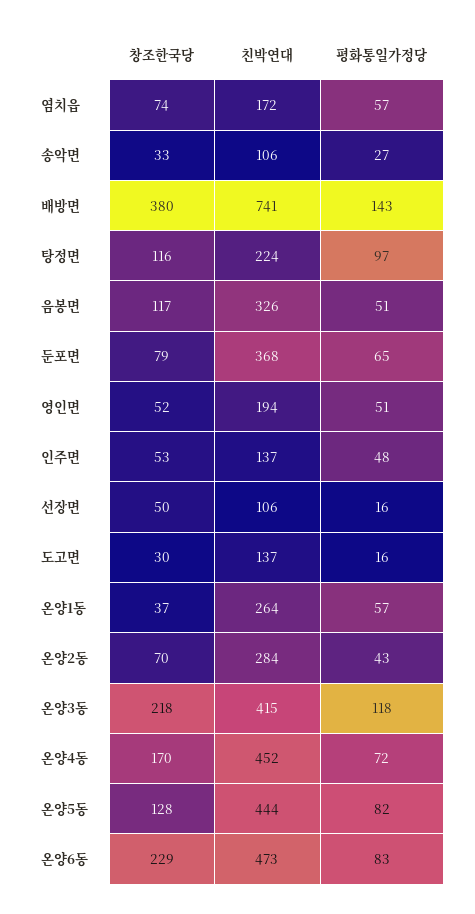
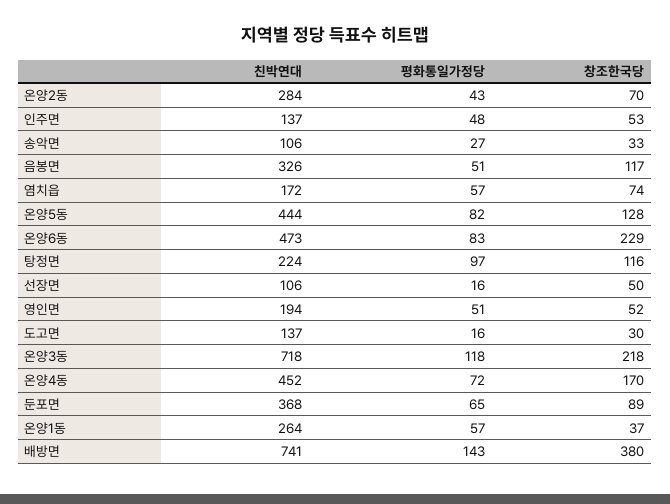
창조한국당, 둔포면: 79 -> 89
친박연대, 온양3동: 415 -> 718

